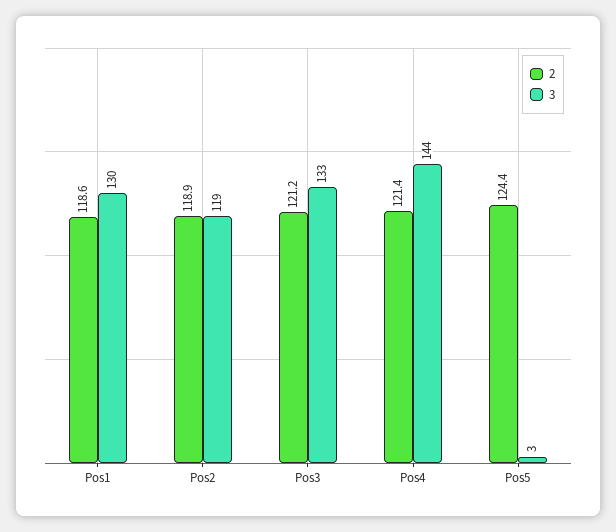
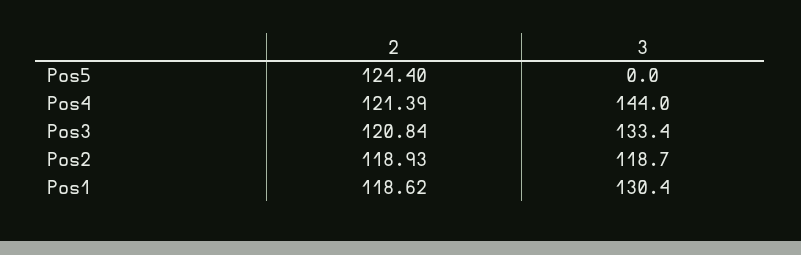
2, Pos3: 121.2 -> 120.84
3, Pos5: 3 -> 0

